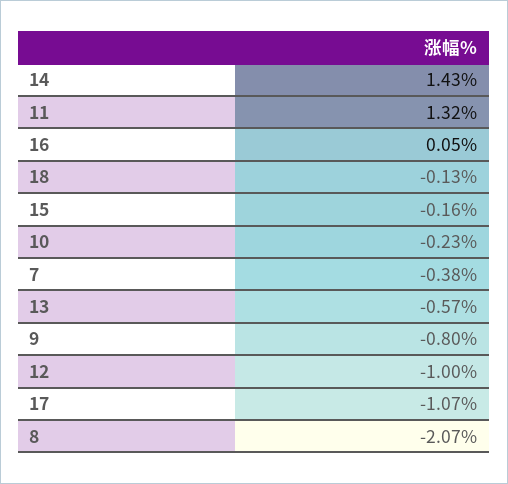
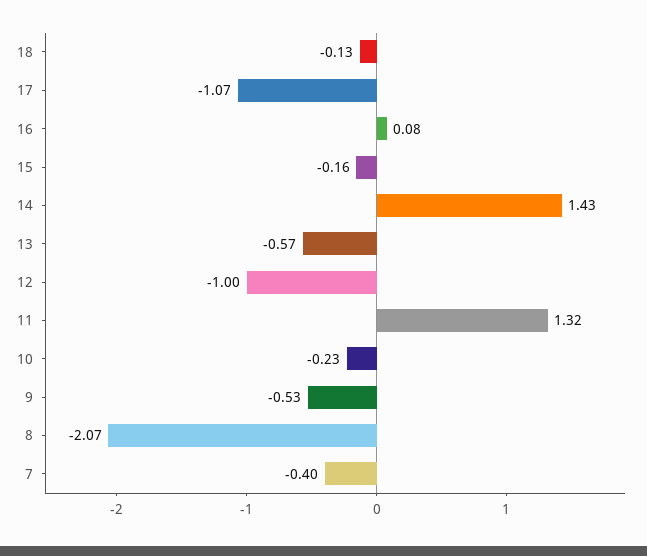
16: 0.05 -> 0.08
7: -0.38 -> -0.4
9: -0.8 -> -0.53

